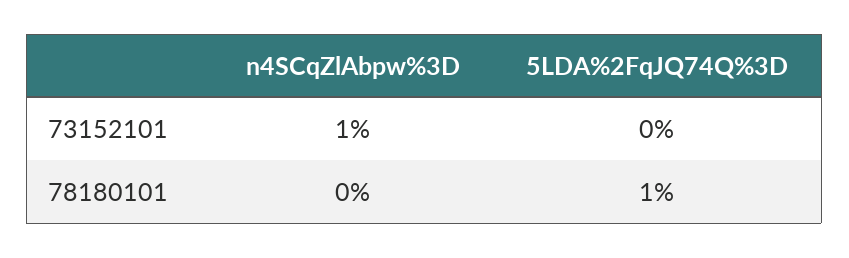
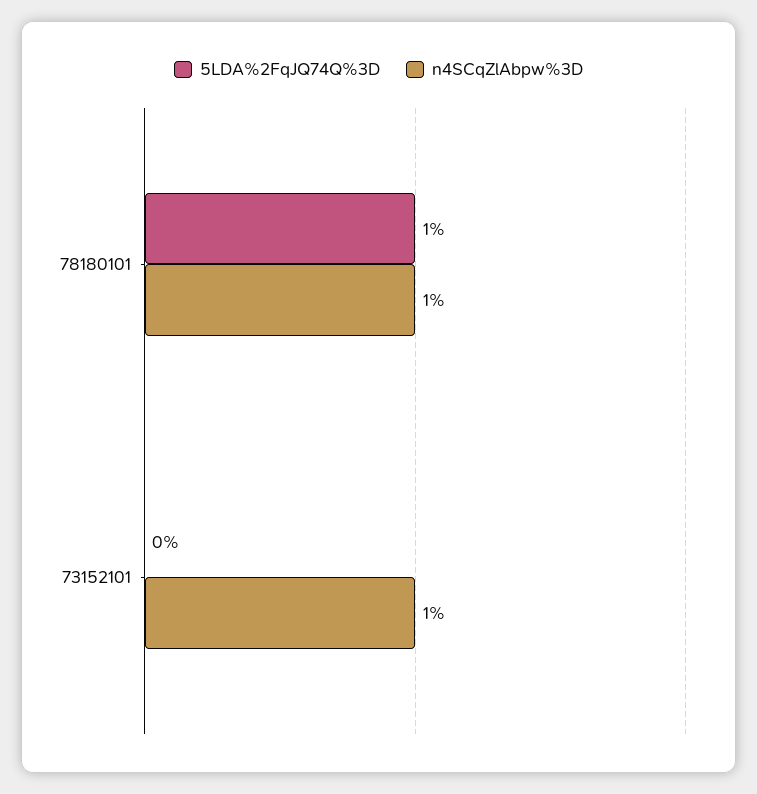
n4SCqZlAbpw%3D, 78180101: 0 -> 1

